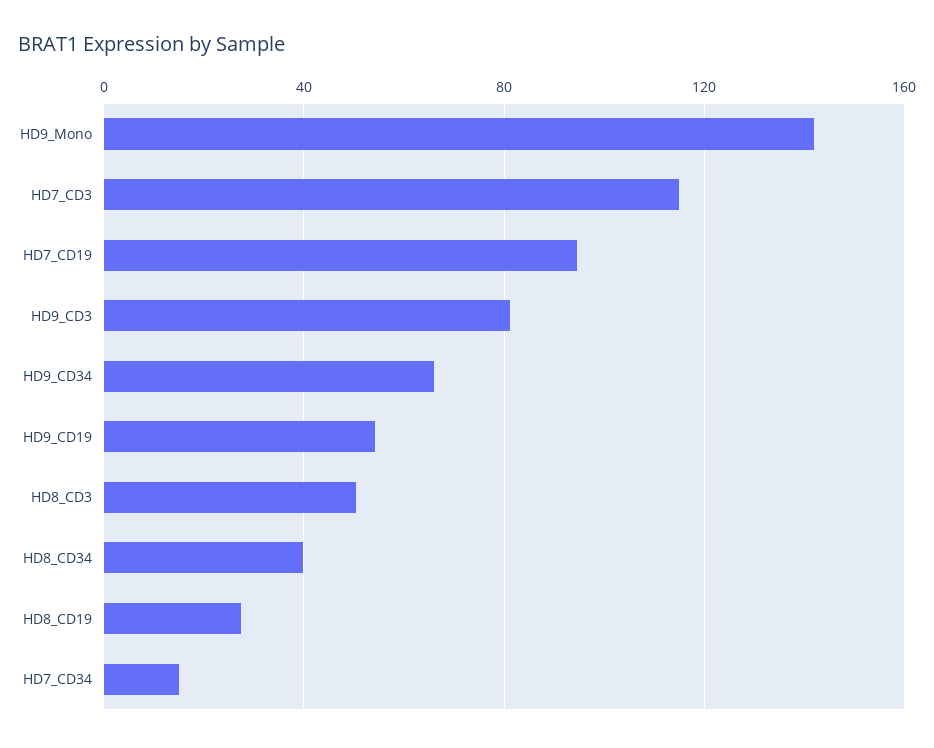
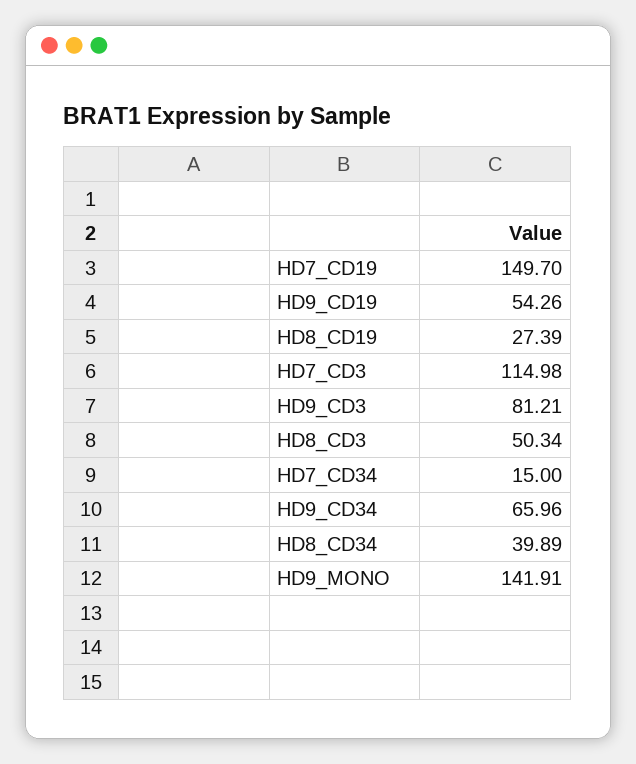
HD7_CD19: 95 -> 149.7

